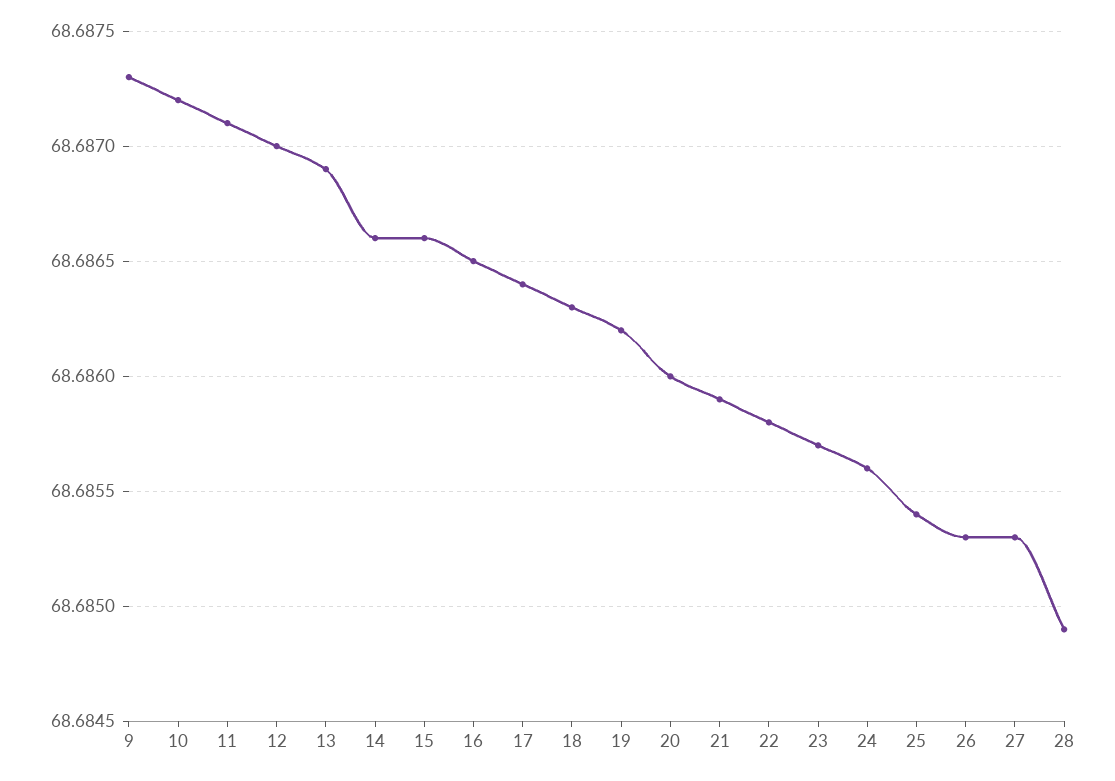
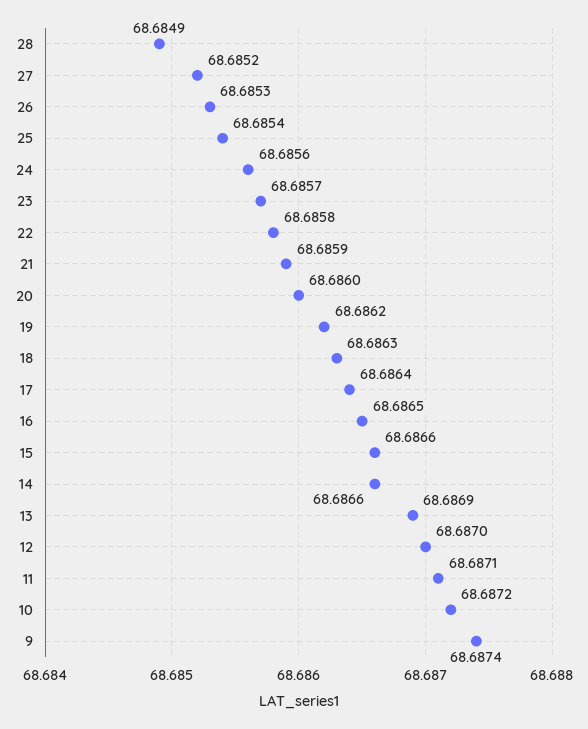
9: 68.6873 -> 68.6874
27: 68.6853 -> 68.6852

